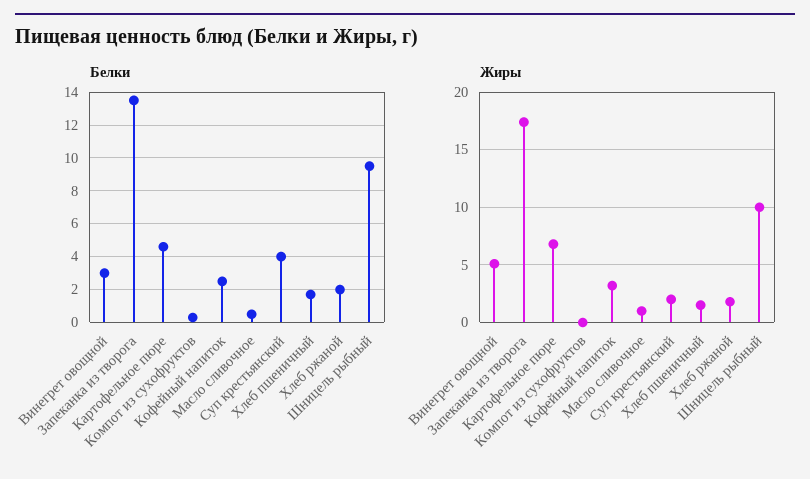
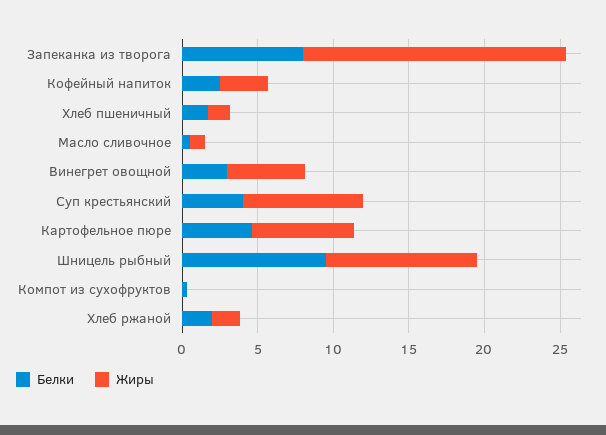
Белки, Запеканка из творога: 13.5 -> 8
Жиры, Суп крестьянский: 2 -> 8

